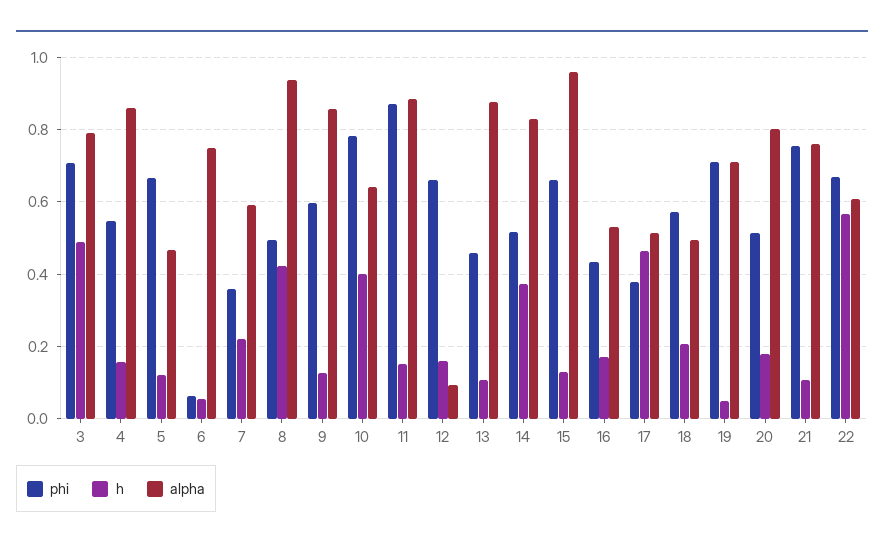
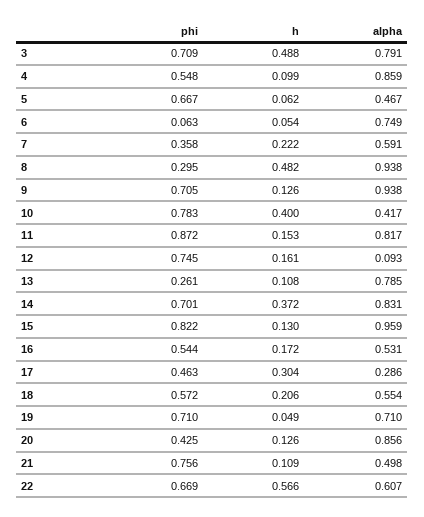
h, 4: 0.16 -> 0.099
h, 5: 0.12 -> 0.062
phi, 8: 0.5 -> 0.295
h, 8: 0.42 -> 0.482
phi, 9: 0.6 -> 0.705
alpha, 9: 0.86 -> 0.938
alpha, 10: 0.64 -> 0.417
alpha, 11: 0.88 -> 0.817
phi, 12: 0.66 -> 0.745
phi, 13: 0.46 -> 0.261
alpha, 13: 0.88 -> 0.785
phi, 14: 0.52 -> 0.701
phi, 15: 0.66 -> 0.822
phi, 16: 0.44 -> 0.544
phi, 17: 0.38 -> 0.463
h, 17: 0.46 -> 0.304
alpha, 17: 0.52 -> 0.286
alpha, 18: 0.5 -> 0.554
phi, 20: 0.52 -> 0.425
h, 20: 0.18 -> 0.126
alpha, 20: 0.8 -> 0.856
alpha, 21: 0.76 -> 0.498

